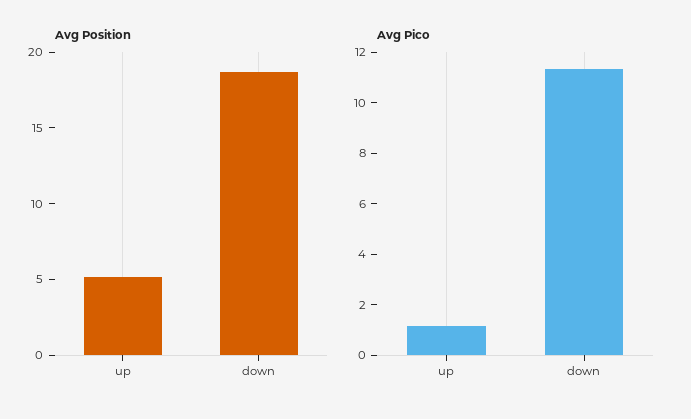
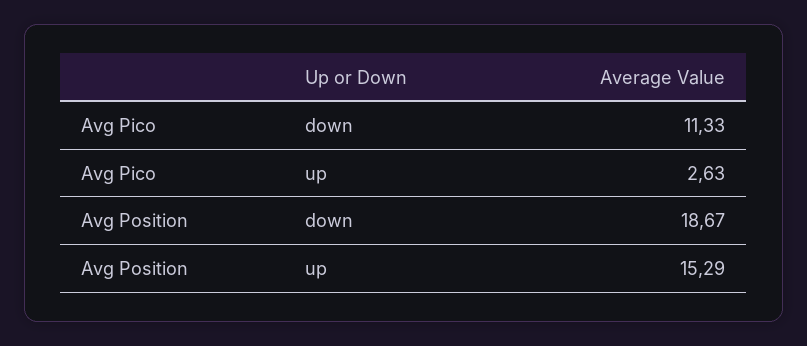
Avg Position, up: 5 -> 15.29
Avg Pico, up: 1 -> 2.63

